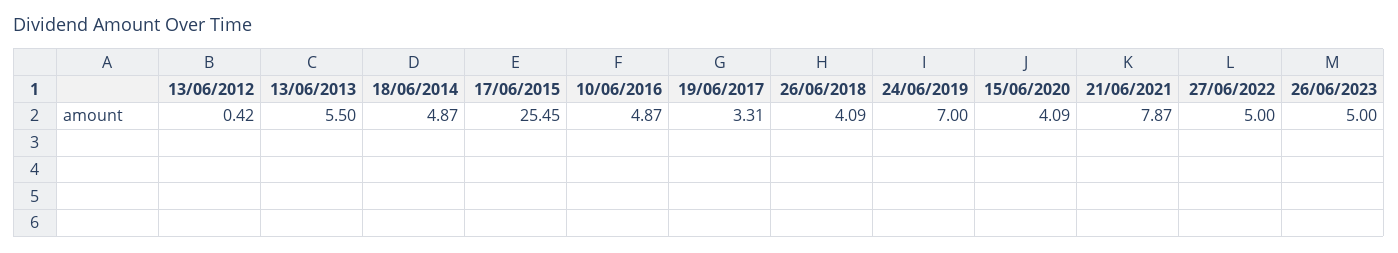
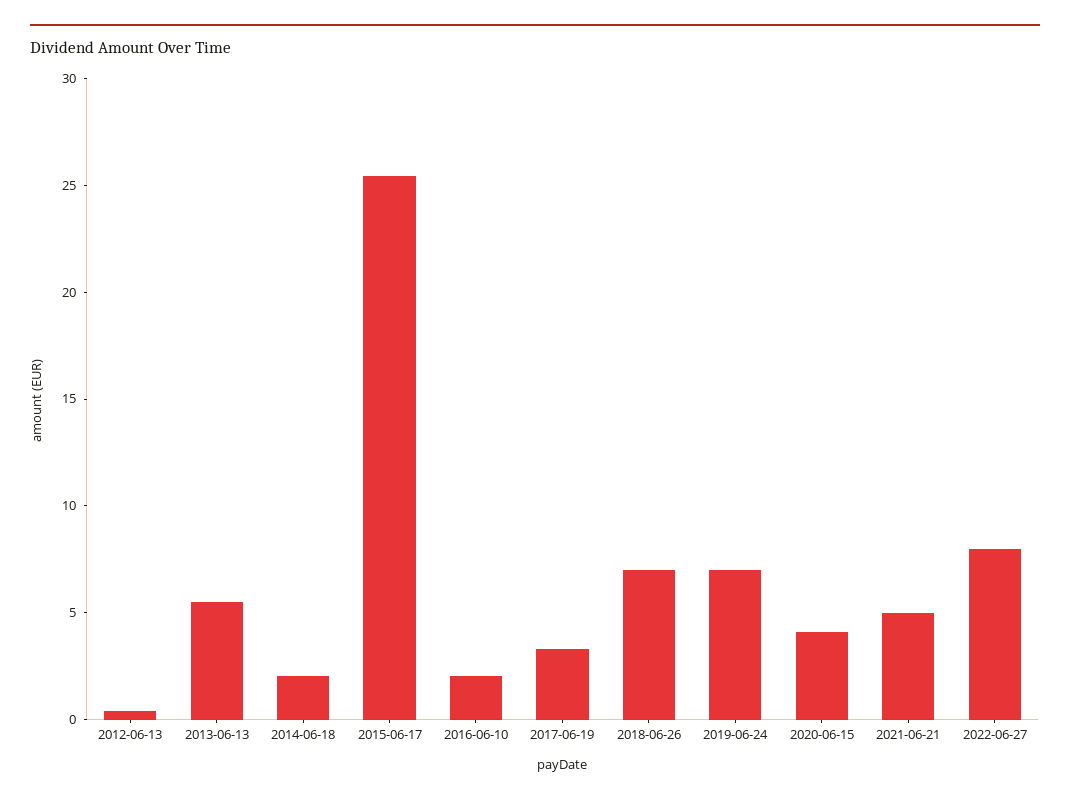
18/06/2014: 4.87 -> 2
10/06/2016: 4.87 -> 2
26/06/2018: 4.09 -> 7
21/06/2021: 7.87 -> 5
27/06/2022: 5 -> 8
26/06/2023: 5 -> none

